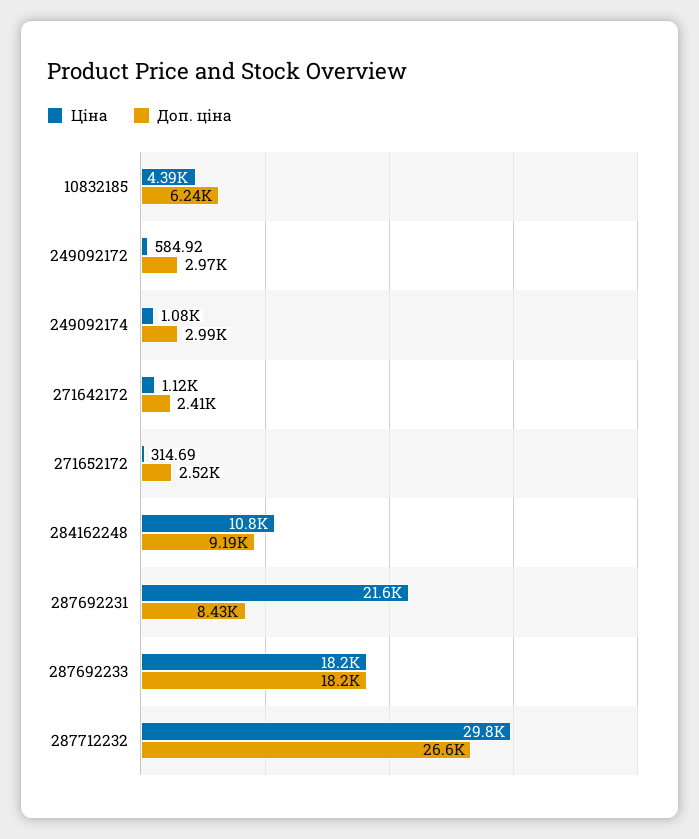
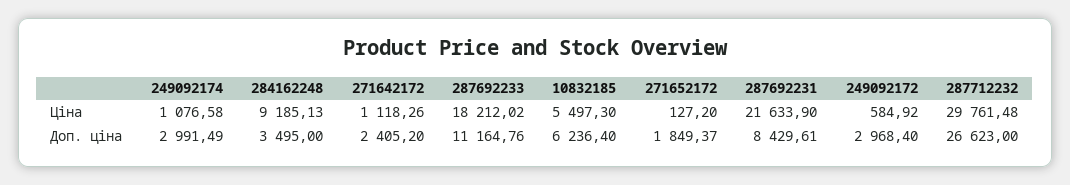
Ціна, 10832185: 4390 -> 5497.3
Ціна, 271652172: 314.69 -> 127.2
Доп. ціна, 271652172: 2520 -> 1849.37
Ціна, 284162248: 10800 -> 9185.13
Доп. ціна, 284162248: 9190 -> 3495
Доп. ціна, 287692233: 18200 -> 11164.76

